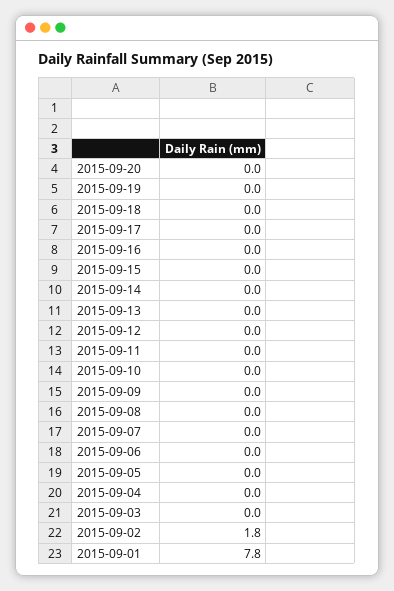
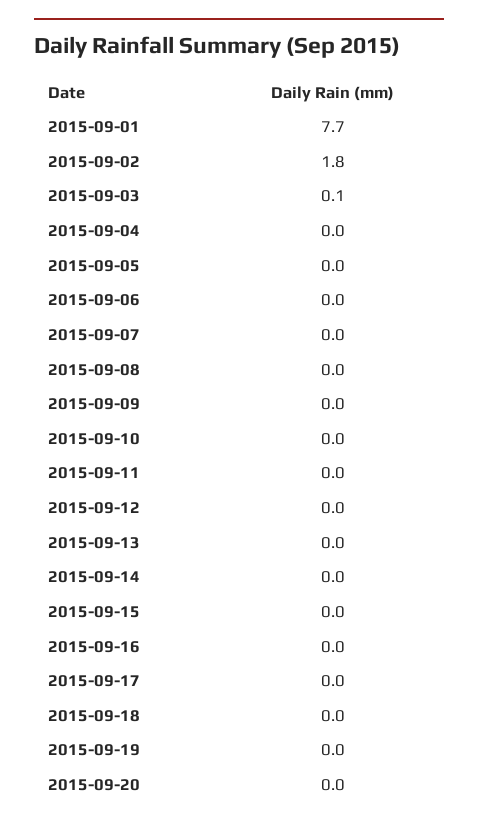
2015-09-03: 0 -> 0.1
2015-09-01: 7.8 -> 7.7

